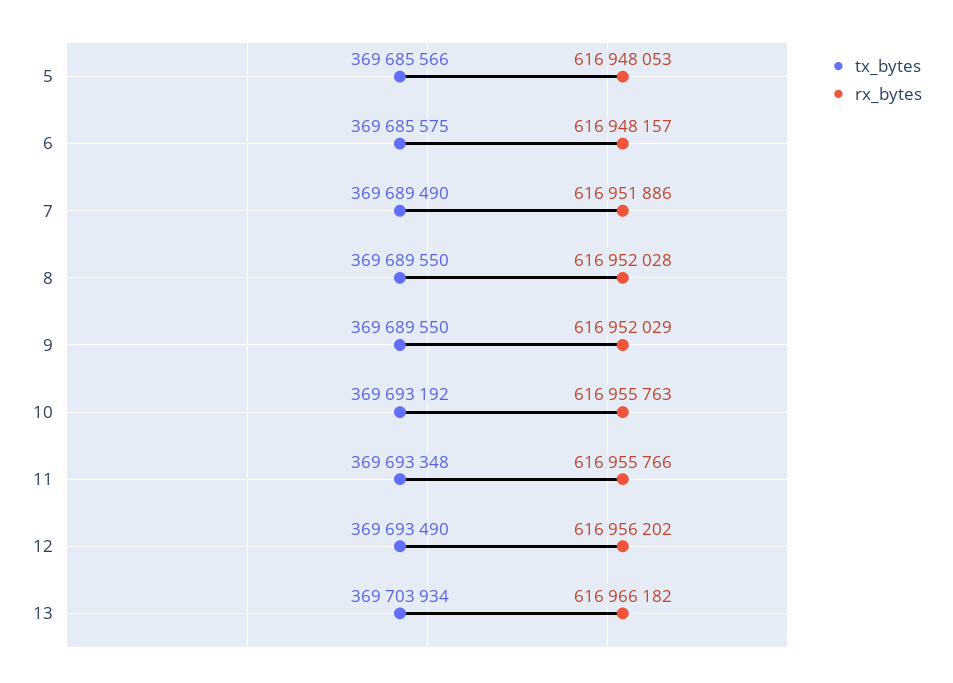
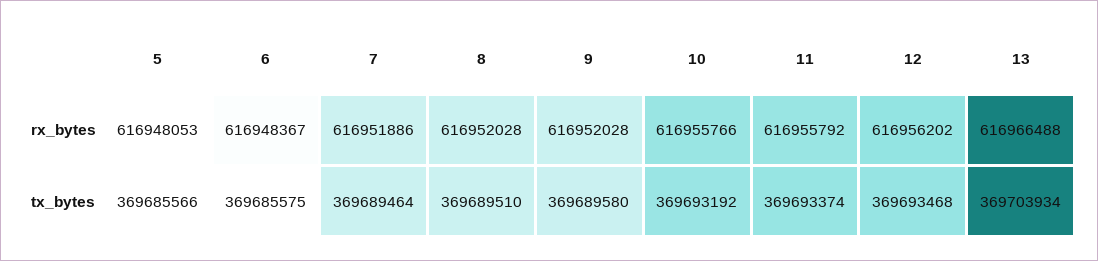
rx_bytes, 6: 616948157 -> 616948367
tx_bytes, 7: 369689490 -> 369689464
tx_bytes, 8: 369689550 -> 369689510
tx_bytes, 9: 369689550 -> 369689580
rx_bytes, 9: 616952029 -> 616952028
rx_bytes, 10: 616955763 -> 616955766
tx_bytes, 11: 369693348 -> 369693374
rx_bytes, 11: 616955766 -> 616955792
tx_bytes, 12: 369693490 -> 369693468
rx_bytes, 13: 616966182 -> 616966488

